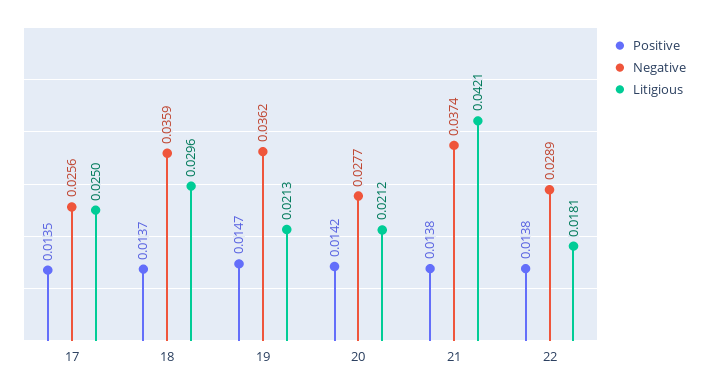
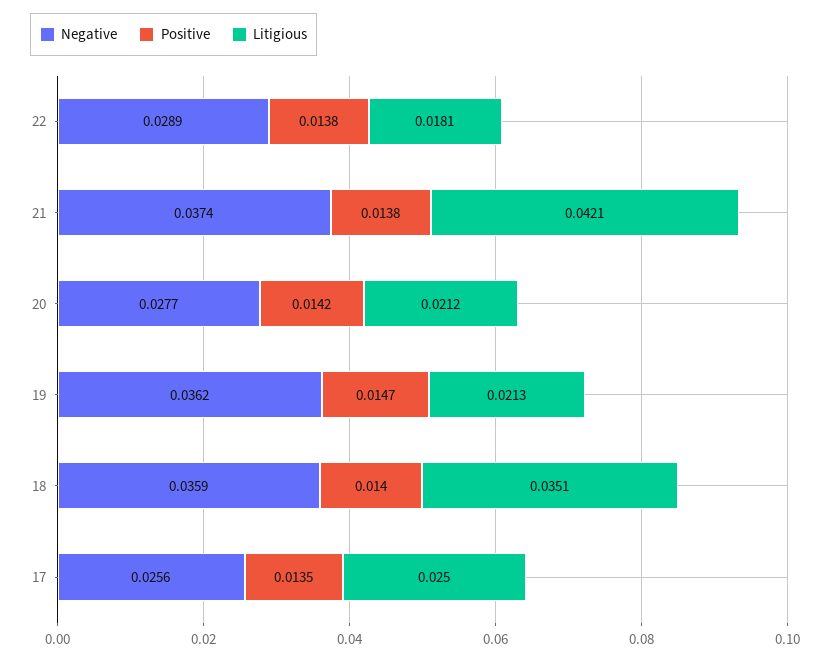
Positive, 18: 0.0137 -> 0.014
Litigious, 18: 0.0296 -> 0.0351

